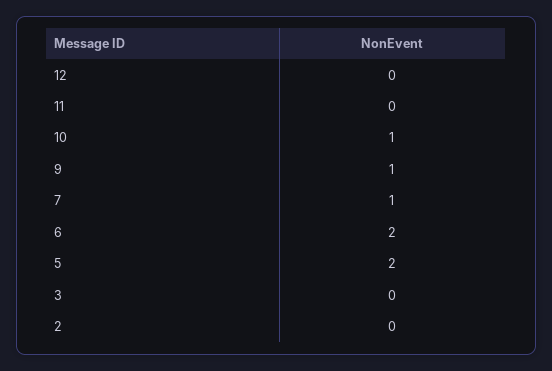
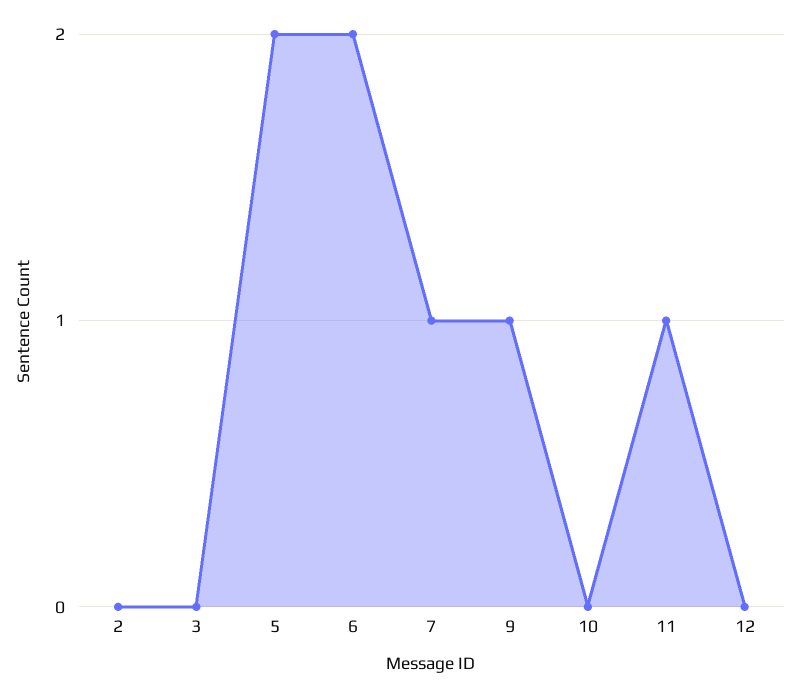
11: 0 -> 1
10: 1 -> 0

